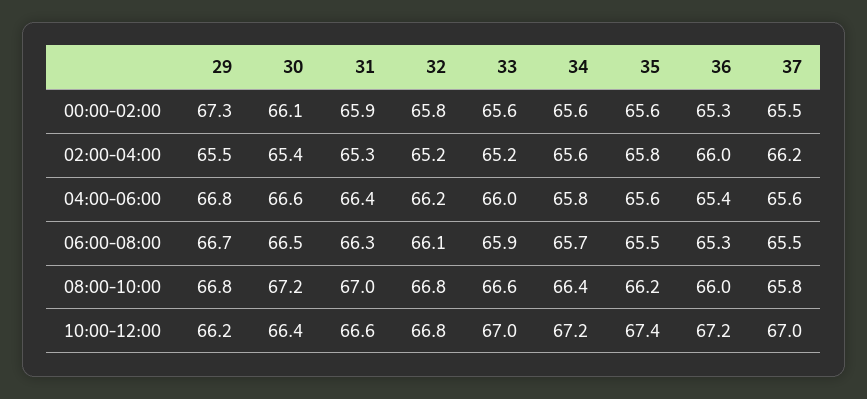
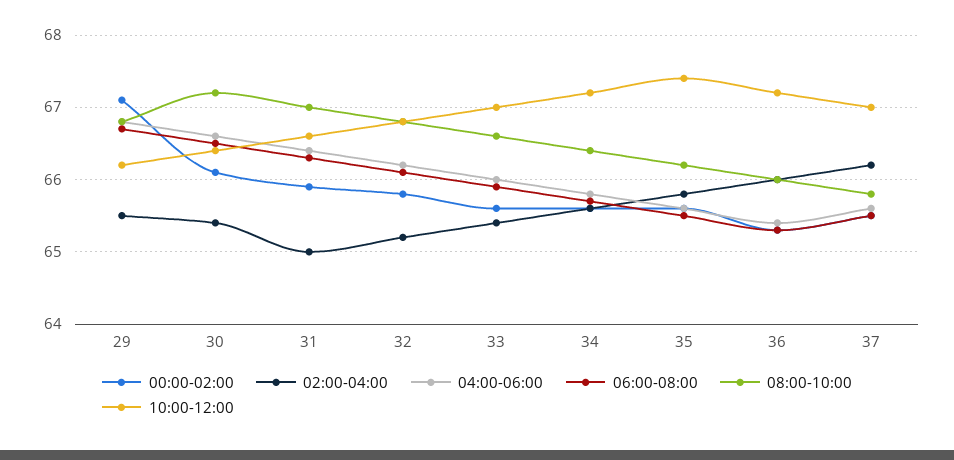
00:00-02:00, 29: 67.3 -> 67.1
02:00-04:00, 31: 65.3 -> 65
02:00-04:00, 33: 65.2 -> 65.4

